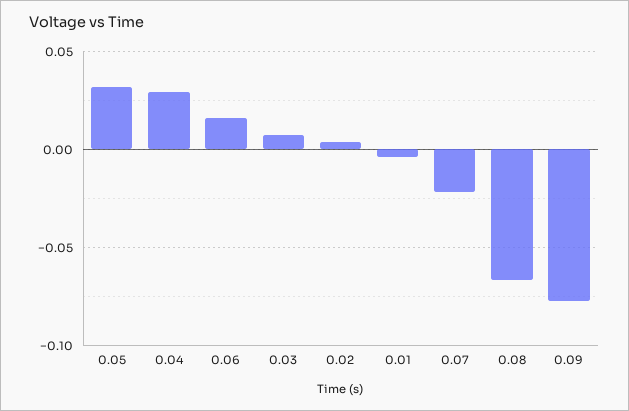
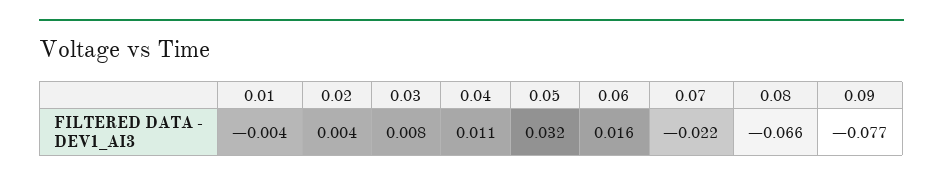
0.04: 0.03 -> 0.011

